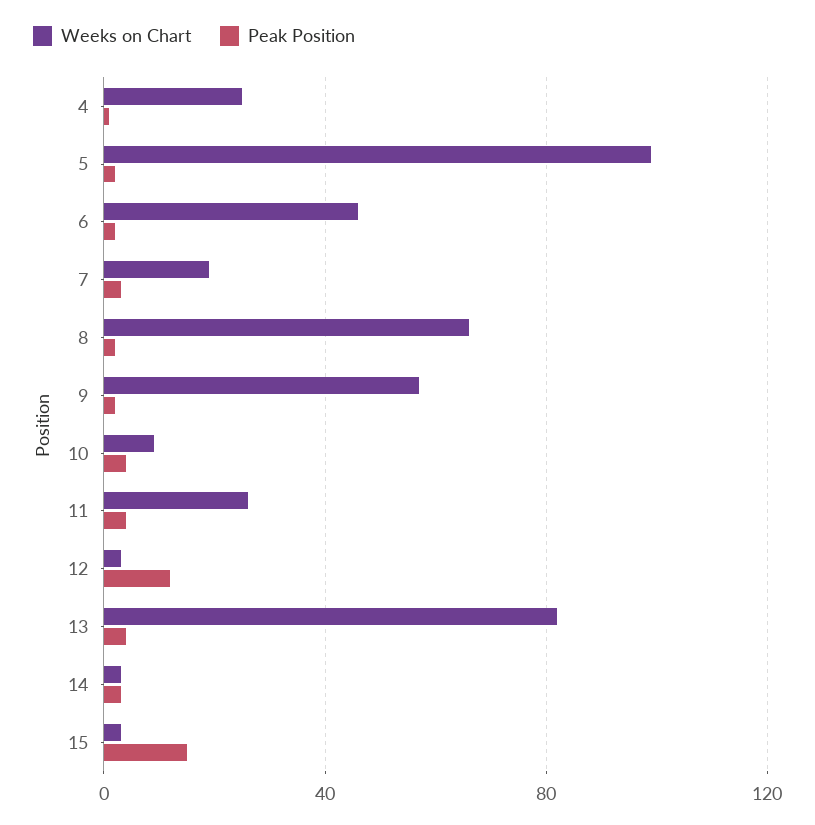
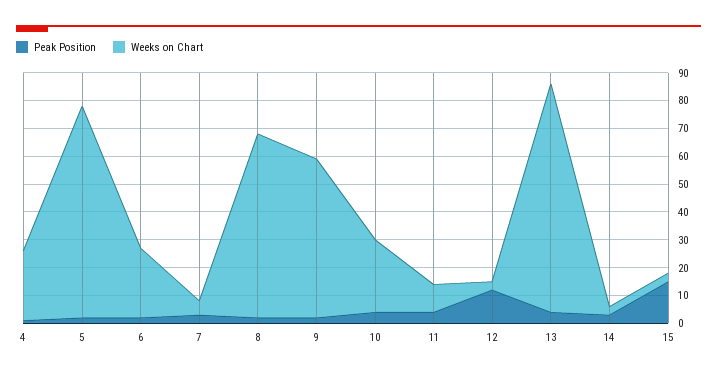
Weeks on Chart, 5: 100 -> 75
Weeks on Chart, 6: 45 -> 25
Weeks on Chart, 7: 20 -> 5
Weeks on Chart, 10: 10 -> 25
Weeks on Chart, 11: 25 -> 10

